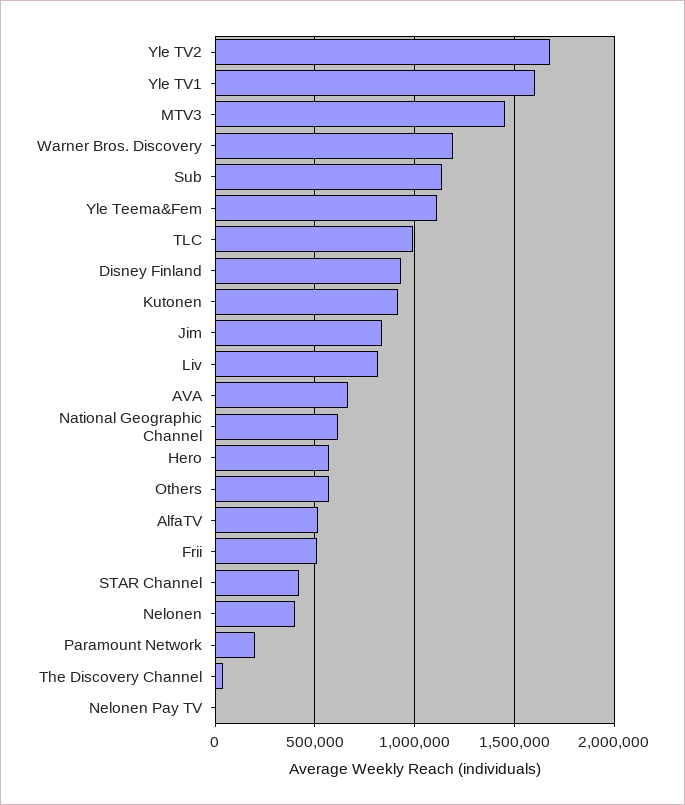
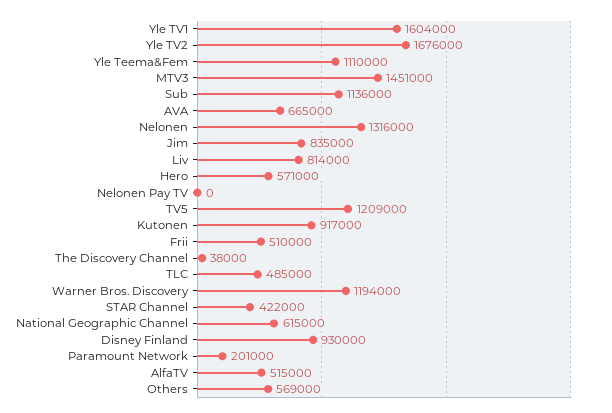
TLC: 1000000 -> 485000
Nelonen: 400000 -> 1316000
TV5: none -> 1209000

